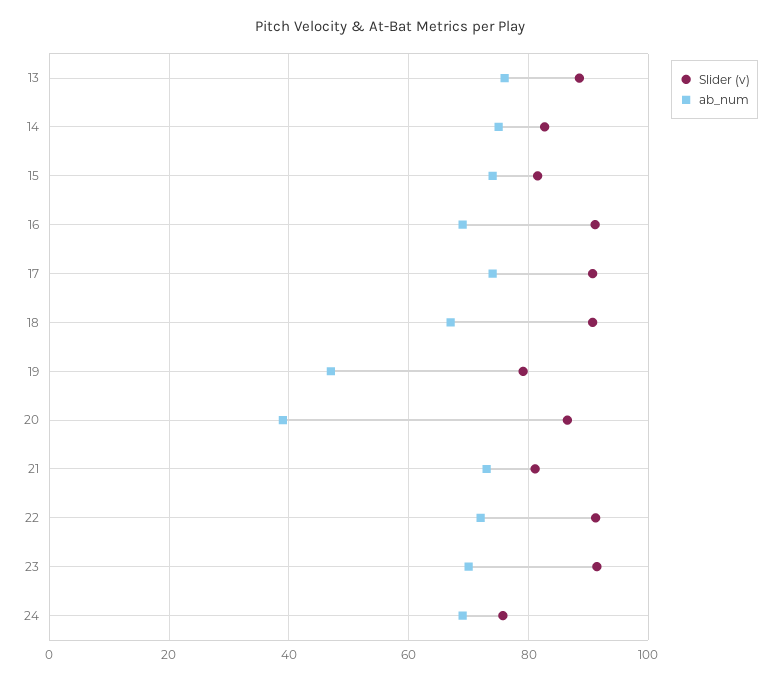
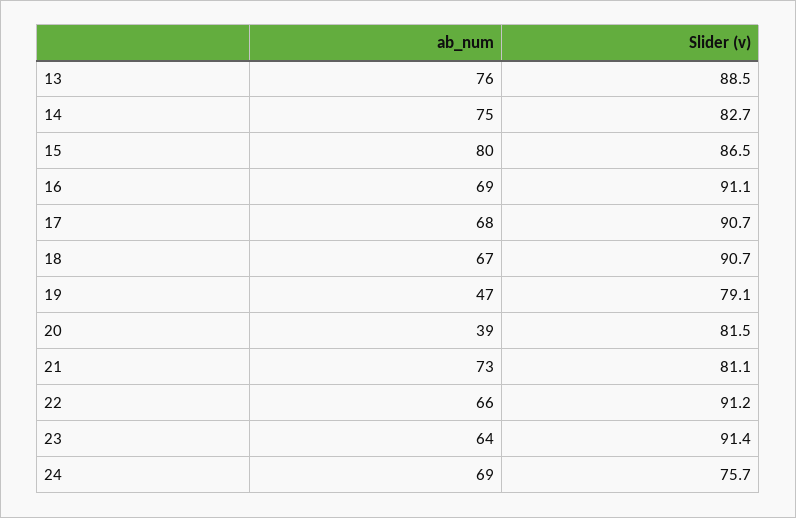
Slider (v), 15: 82 -> 86.5
ab_num, 15: 74 -> 80
ab_num, 17: 74 -> 68
Slider (v), 20: 86 -> 81.5
ab_num, 22: 72 -> 66
ab_num, 23: 70 -> 64

